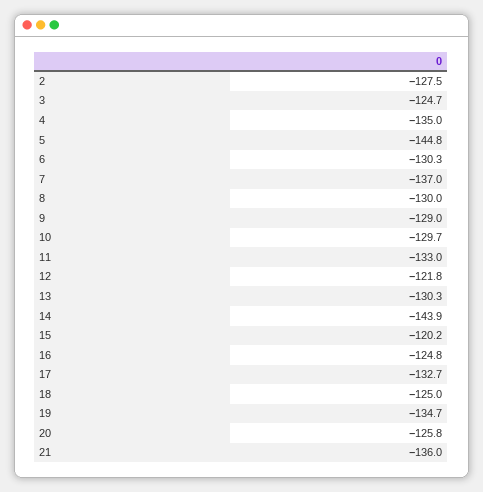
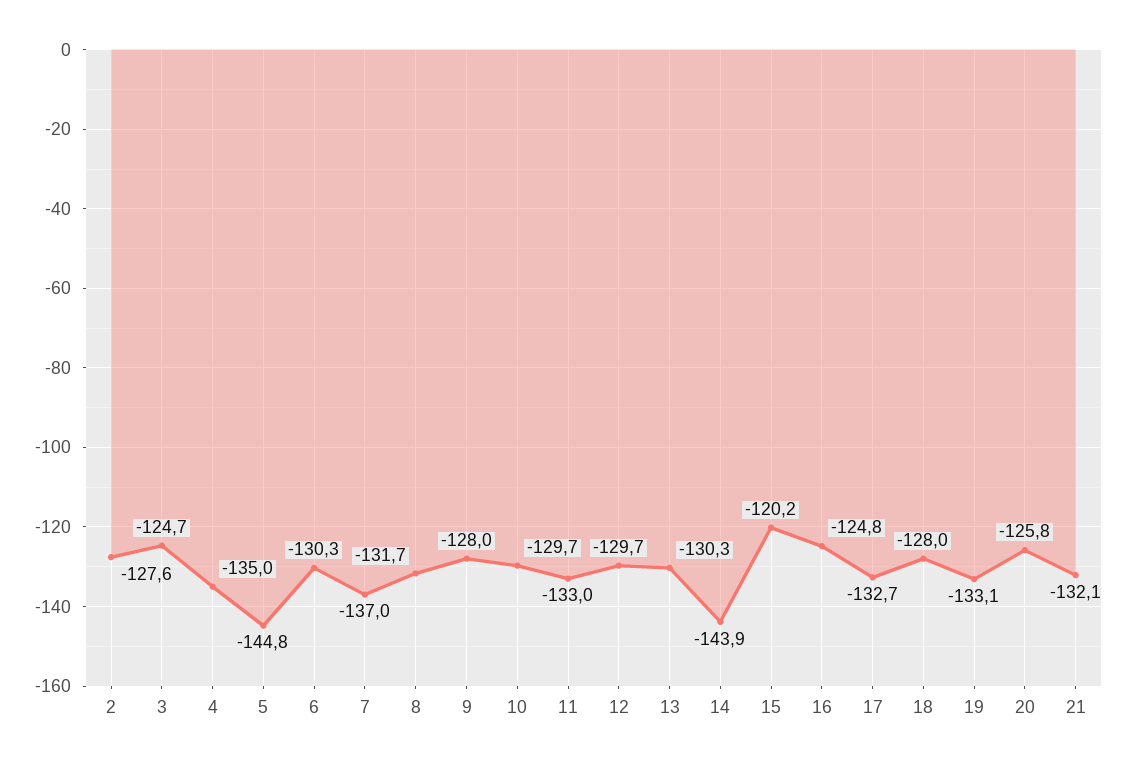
2: -127.5 -> -127.6
8: -130 -> -131.7
9: -129 -> -128
12: -121.8 -> -129.7
18: -125 -> -128
19: -134.7 -> -133.1
21: -136 -> -132.1

